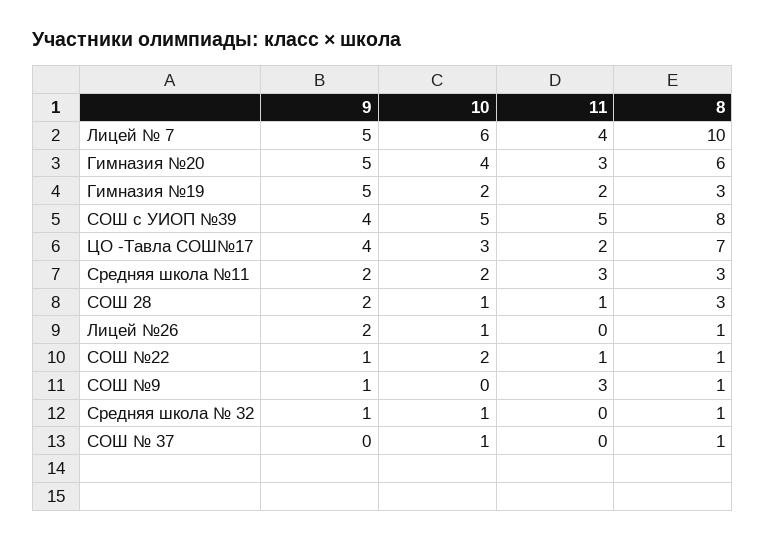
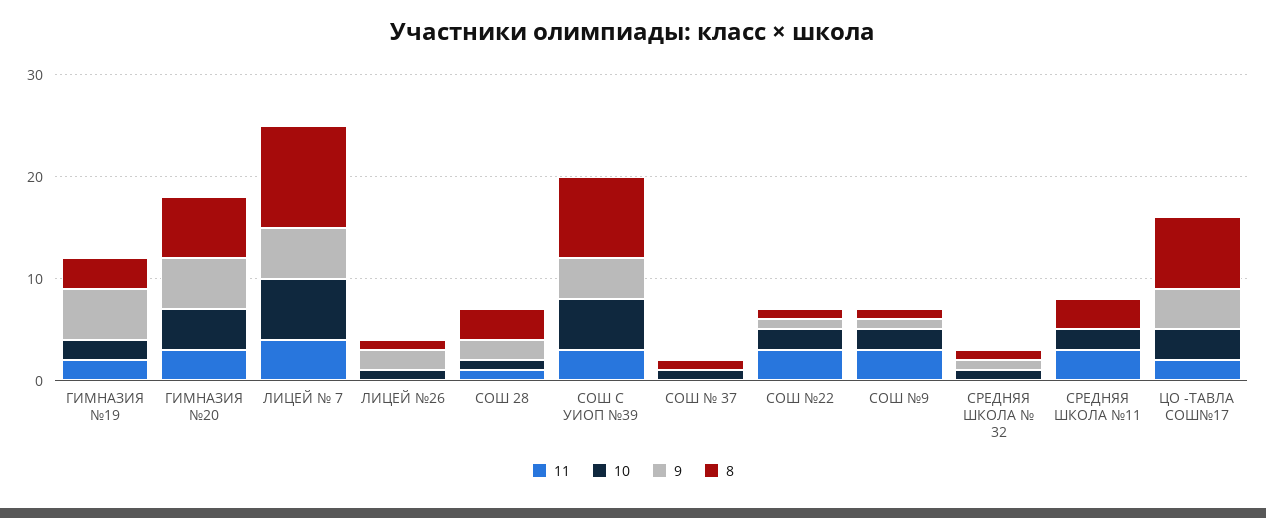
11, СОШ с УИОП №39: 5 -> 3
9, Средняя школа №11: 2 -> 0
11, СОШ №22: 1 -> 3
10, СОШ №9: 0 -> 2

